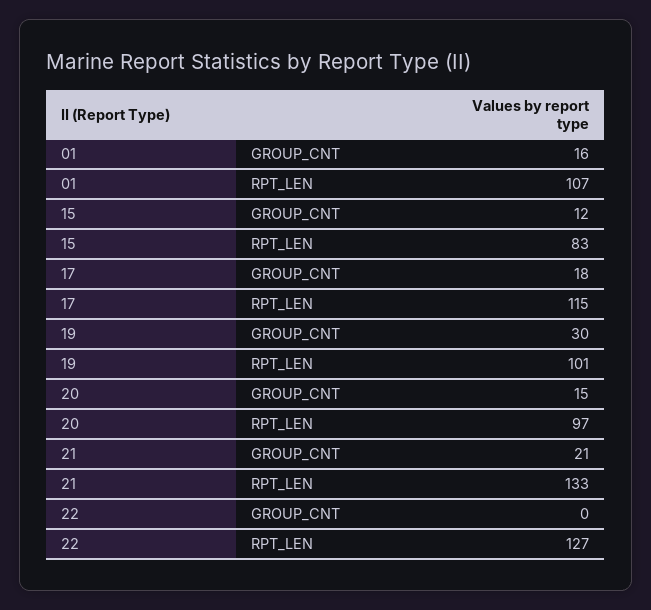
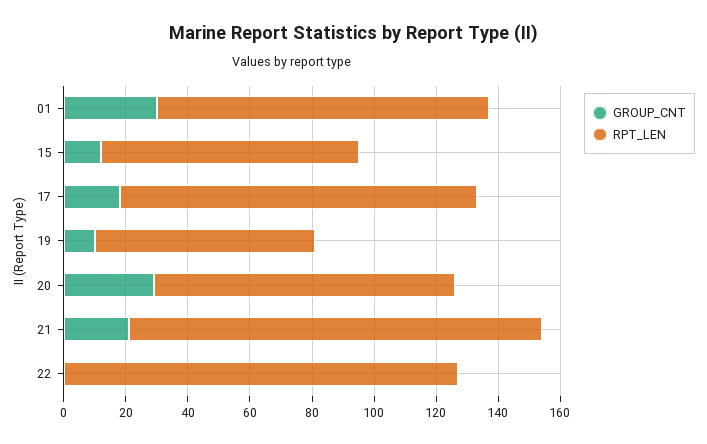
GROUP_CNT, 01: 16 -> 30
GROUP_CNT, 19: 30 -> 10
RPT_LEN, 19: 101 -> 70
GROUP_CNT, 20: 15 -> 30

